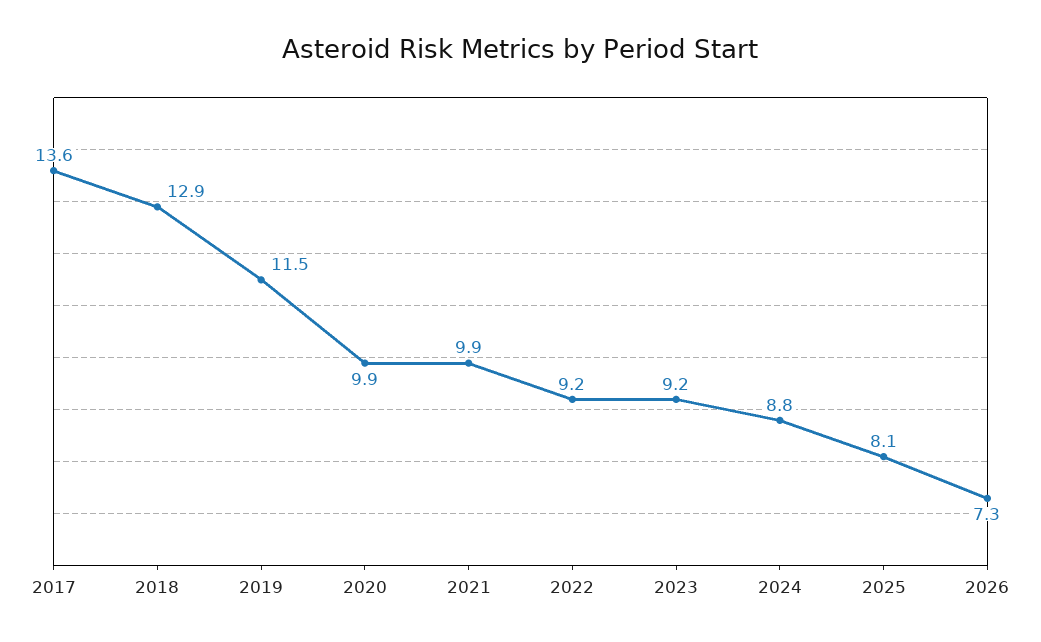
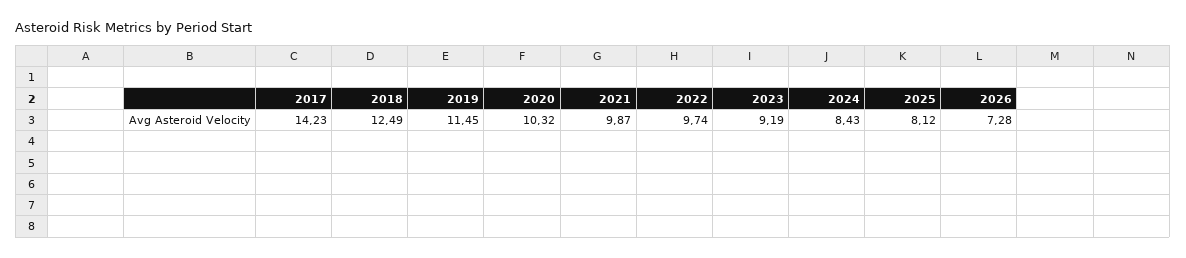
2017: 13.6 -> 14.23
2018: 12.9 -> 12.49
2020: 9.9 -> 10.32
2022: 9.2 -> 9.74
2024: 8.8 -> 8.43

